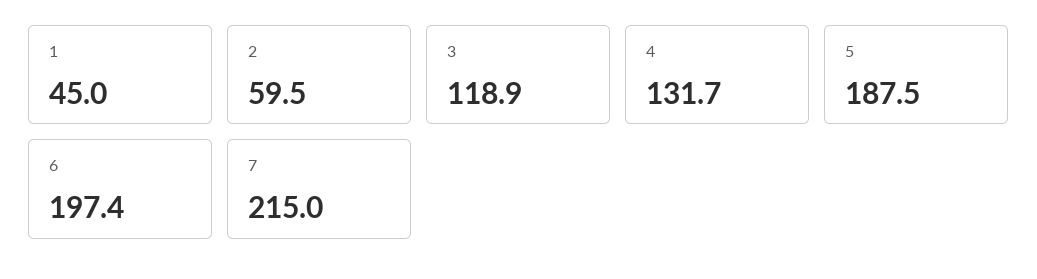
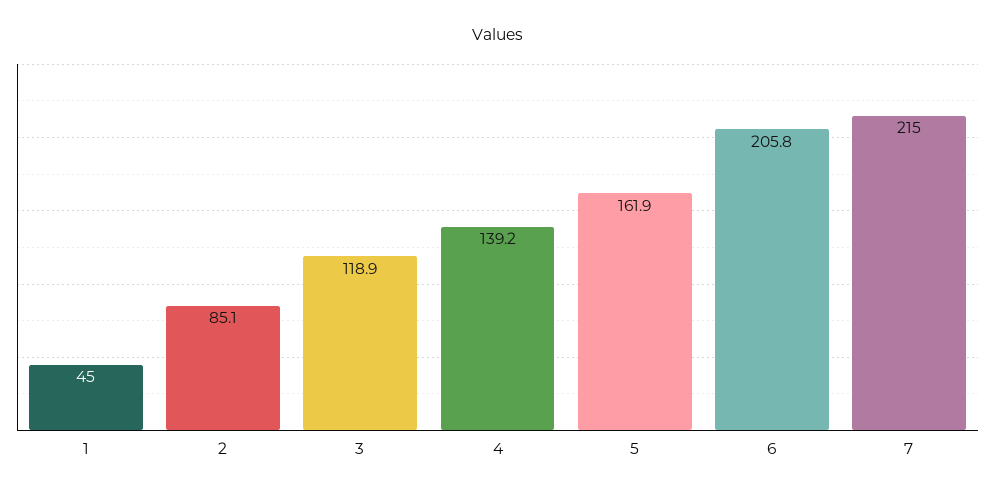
2: 59.5 -> 85.1
4: 131.7 -> 139.2
5: 187.5 -> 161.9
6: 197.4 -> 205.8

